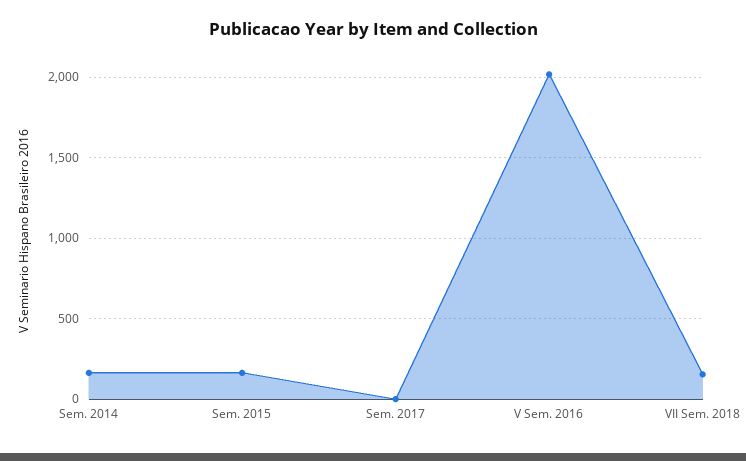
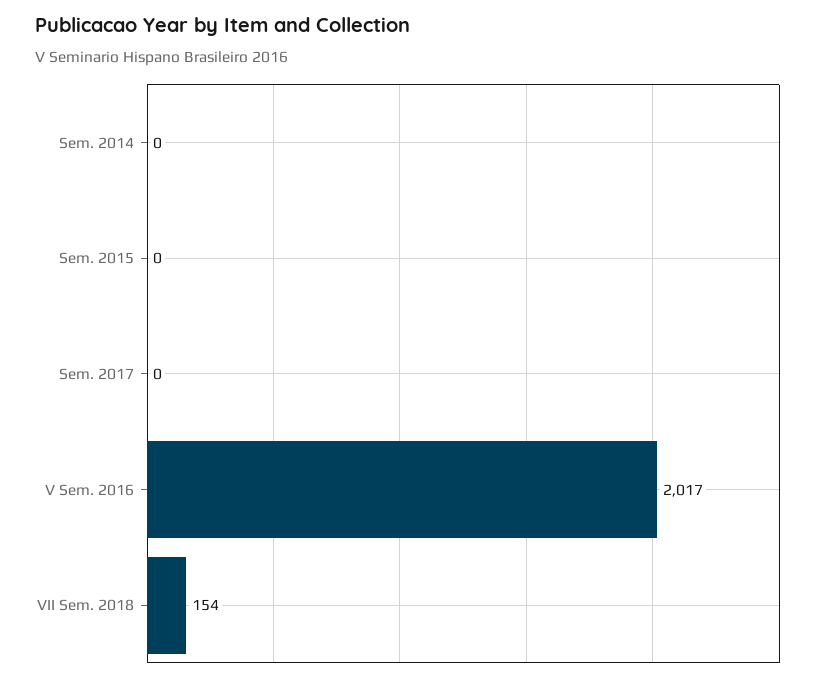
Sem. 2014: 150 -> 0
Sem. 2015: 150 -> 0

